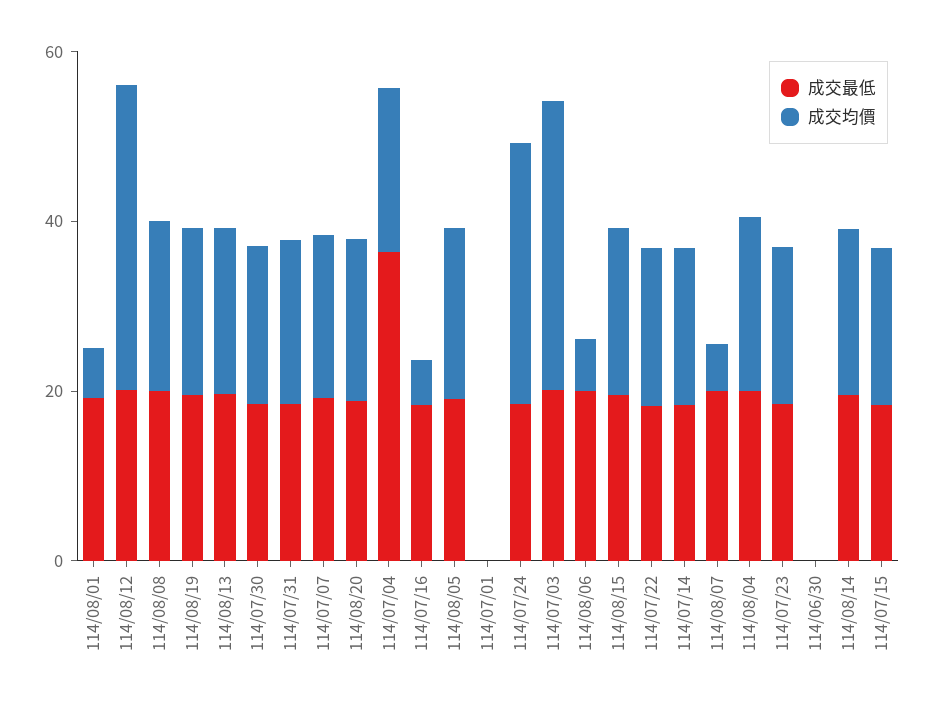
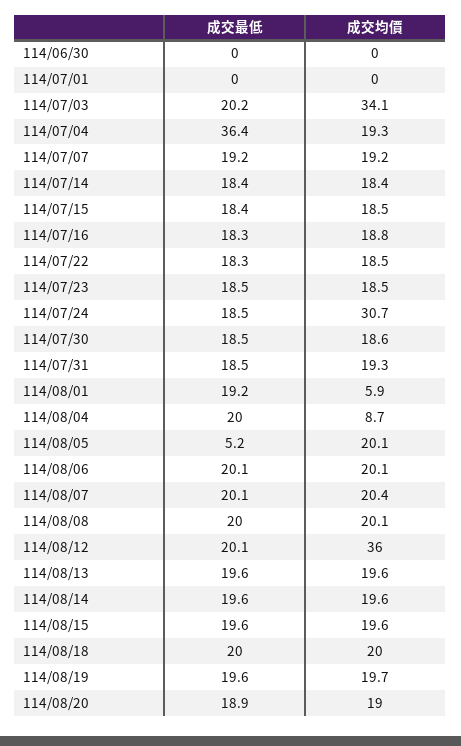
成交均價, 114/07/16: 5 -> 18.8
成交最低, 114/08/05: 20 -> 5.2
成交均價, 114/08/06: 5 -> 20.1
成交均價, 114/08/07: 5 -> 20.4
成交均價, 114/08/04: 20 -> 8.7
成交最低, 114/08/18: none -> 20
成交均價, 114/08/18: none -> 20

